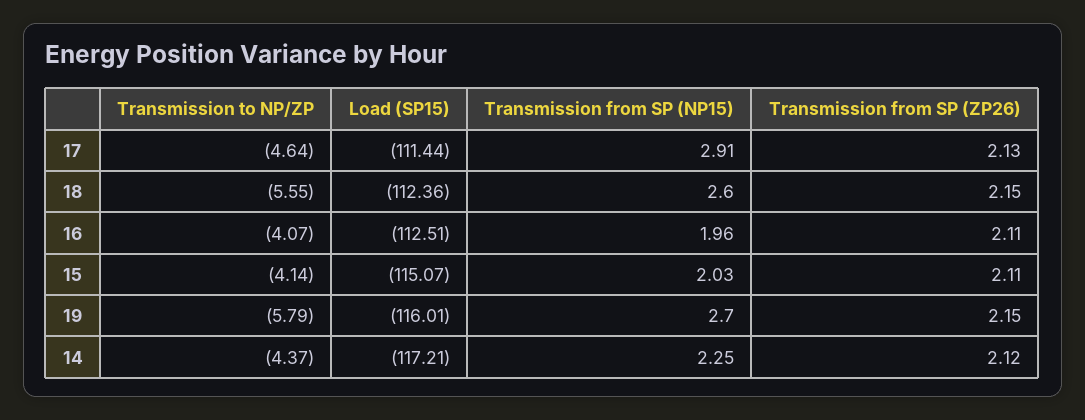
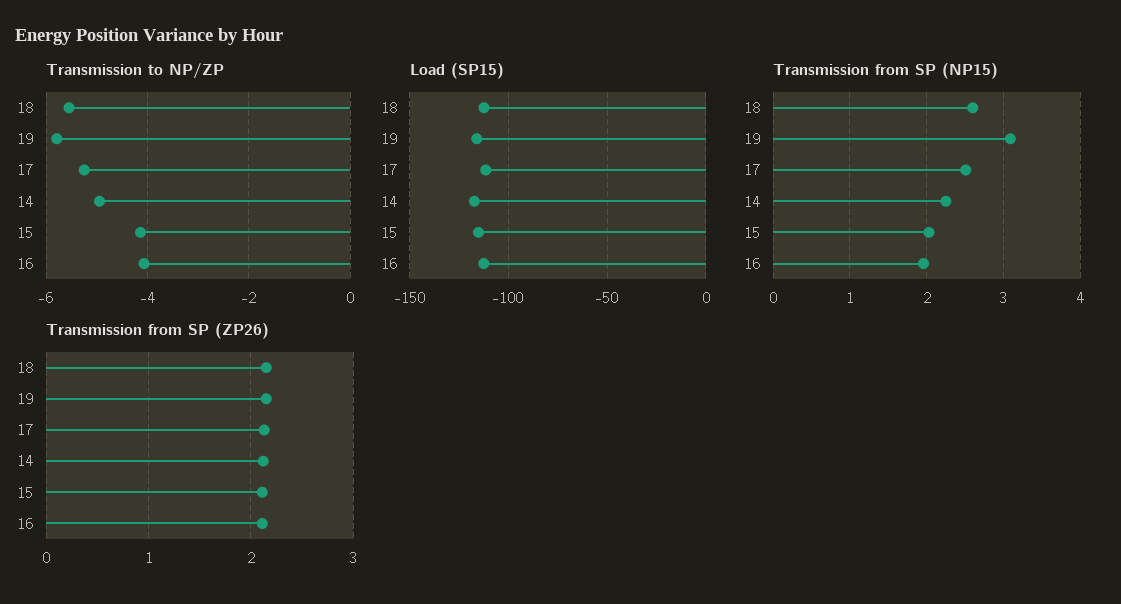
Transmission to NP/ZP, 17: -4.64 -> -5.2
Transmission from SP (NP15), 17: 2.91 -> 2.5
Transmission from SP (NP15), 19: 2.7 -> 3.1
Transmission to NP/ZP, 14: -4.37 -> -5

